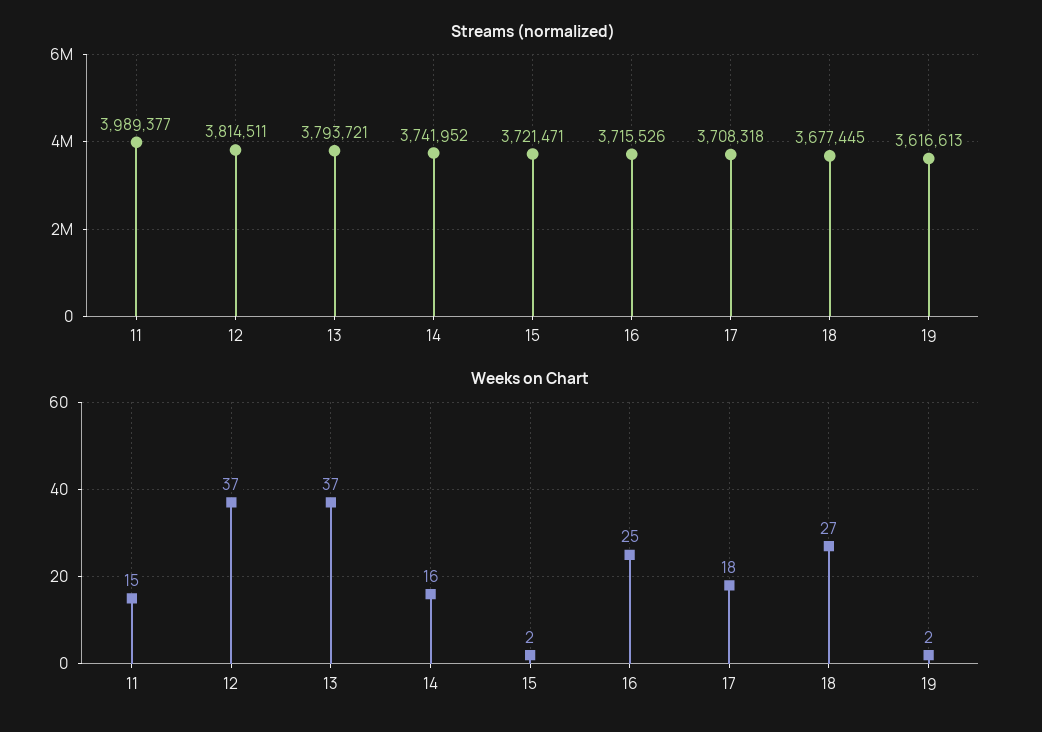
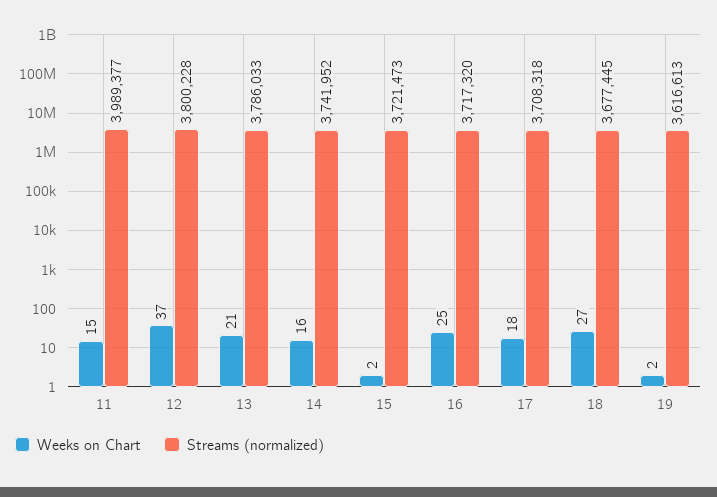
Streams (normalized), 12: 3814511 -> 3800228
Streams (normalized), 13: 3793721 -> 3786033
Streams (normalized), 15: 3721471 -> 3721473
Streams (normalized), 16: 3715526 -> 3717320
Weeks on Chart, 13: 37 -> 21

